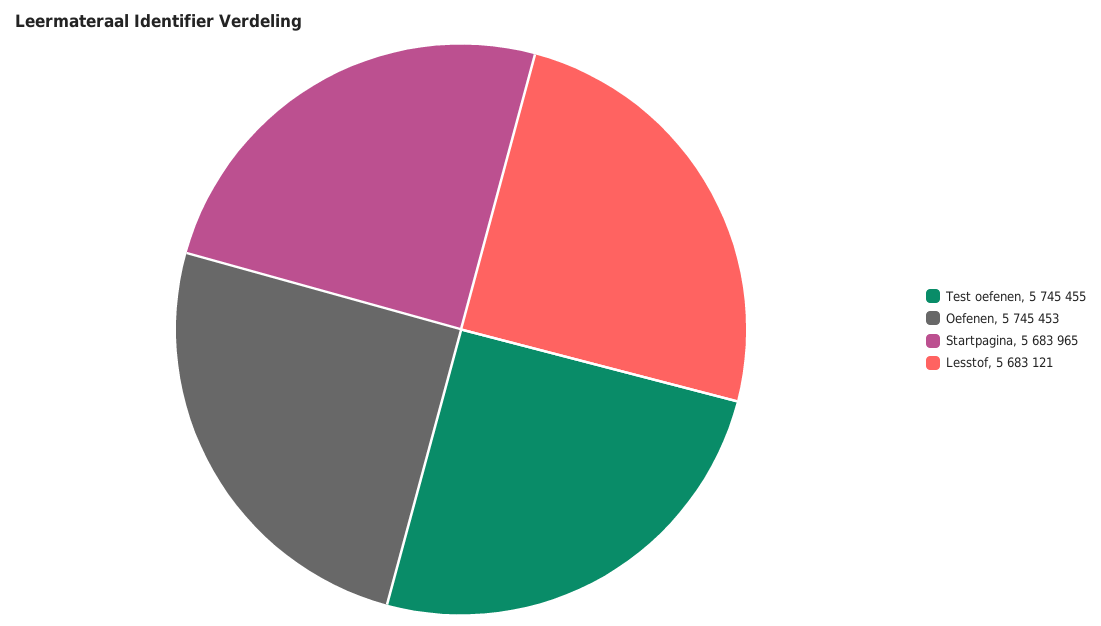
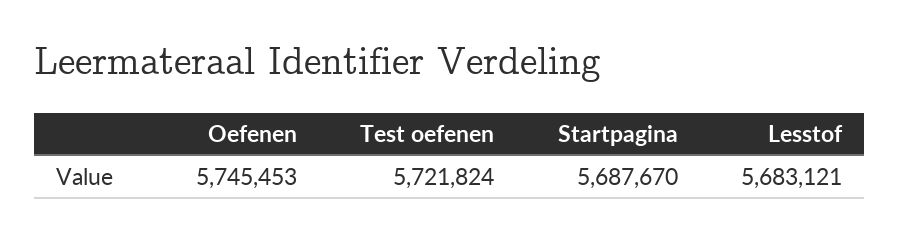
Test oefenen: 5745455 -> 5721824
Startpagina: 5683965 -> 5687670

